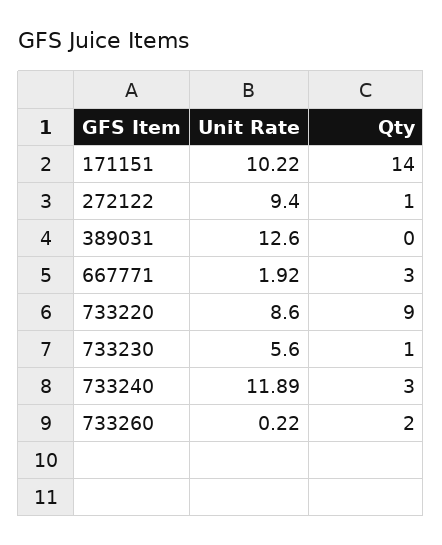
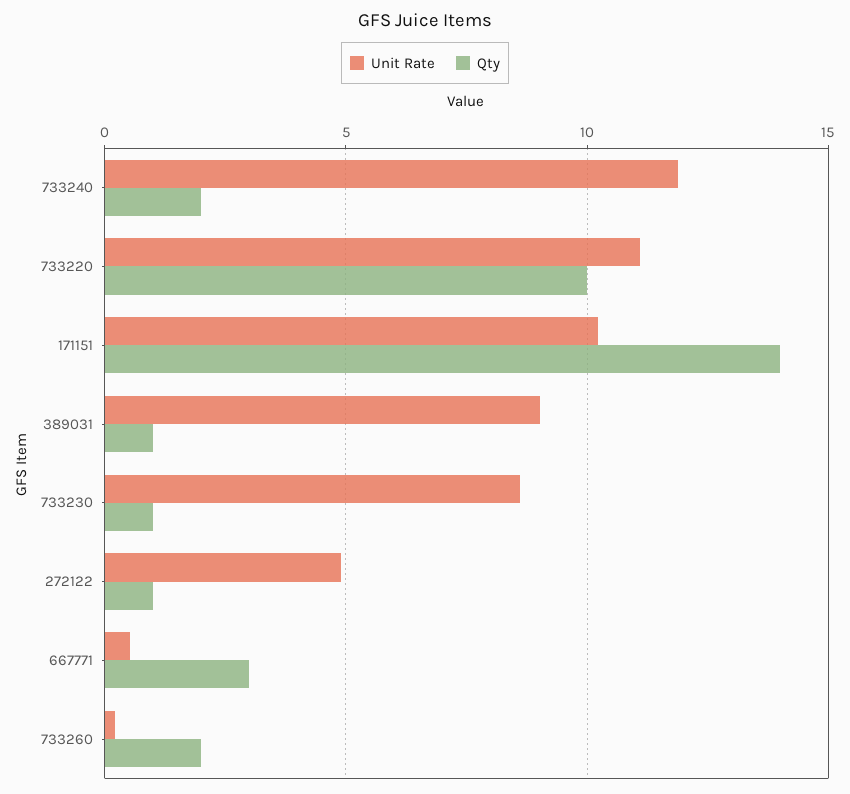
Unit Rate, 272122: 9.4 -> 5
Unit Rate, 389031: 12.6 -> 9
Qty, 389031: 0 -> 1
Unit Rate, 667771: 1.92 -> 0.5
Unit Rate, 733220: 8.6 -> 11
Qty, 733220: 9 -> 10
Unit Rate, 733230: 5.6 -> 8.5
Qty, 733240: 3 -> 2

